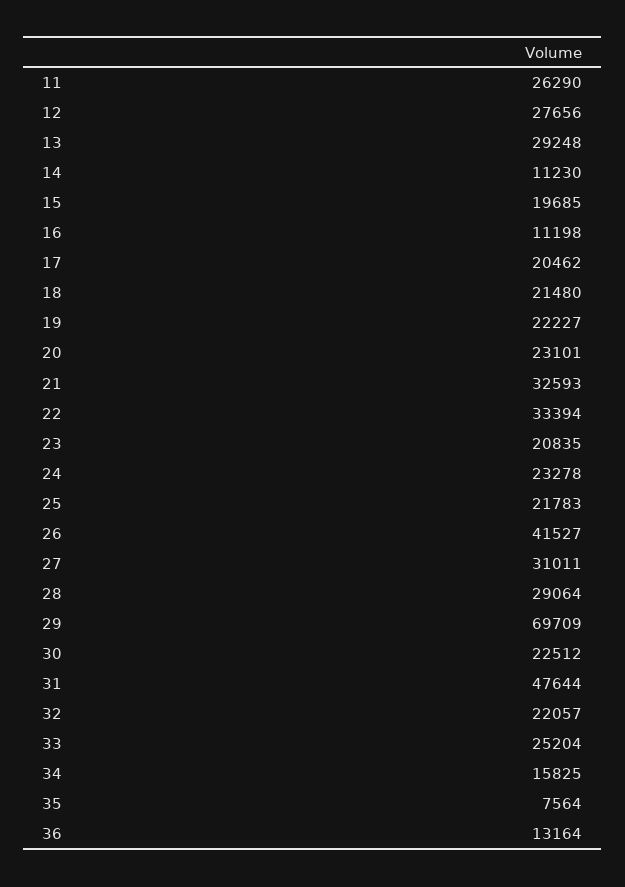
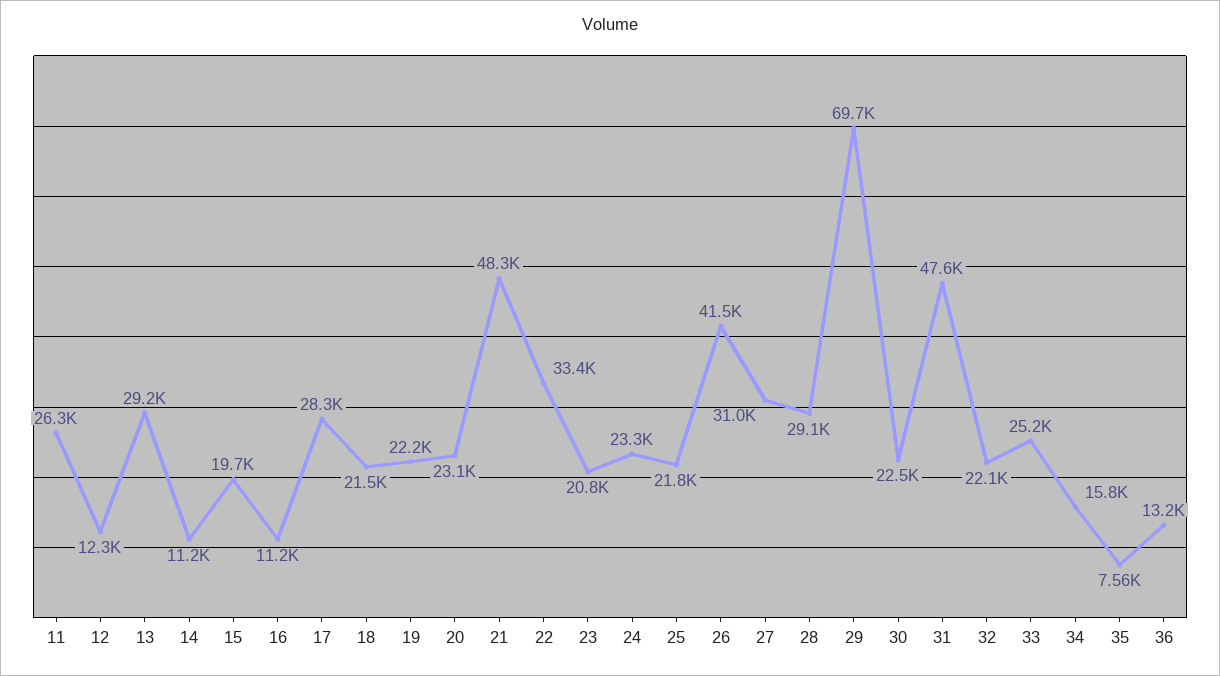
12: 27656 -> 12300
17: 20462 -> 28300
21: 32593 -> 48300

